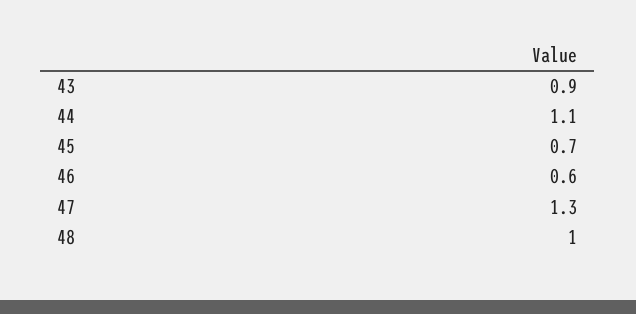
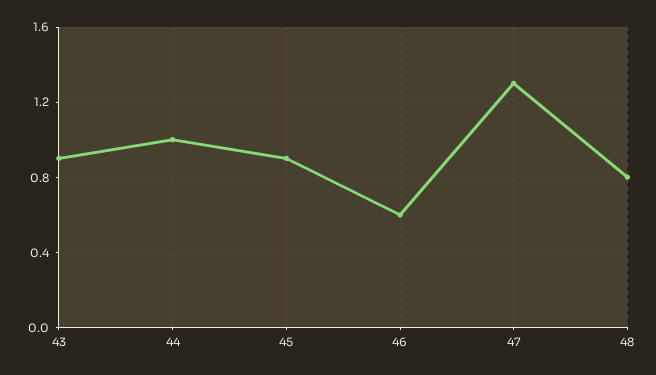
44: 1.1 -> 1
45: 0.7 -> 0.9
48: 1 -> 0.8

